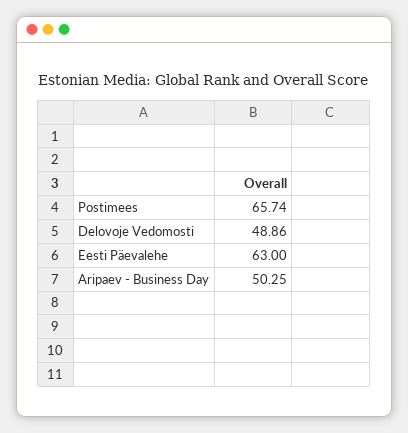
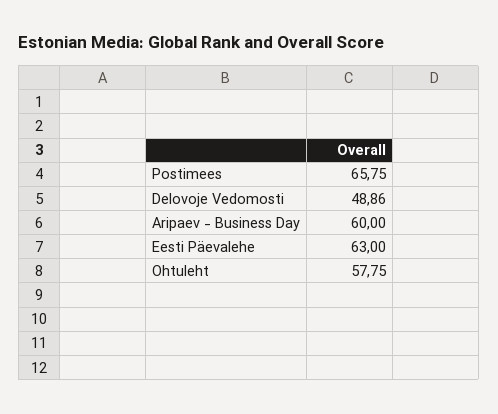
Postimees: 65.74 -> 65.75
Aripaev - Business Day: 50.25 -> 60
Ohtuleht: none -> 57.75

